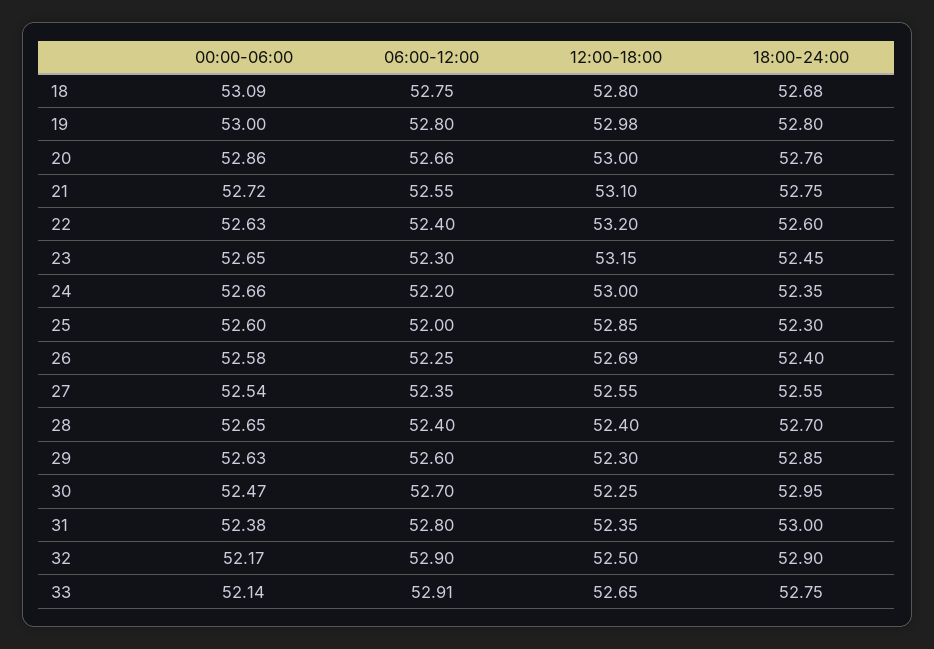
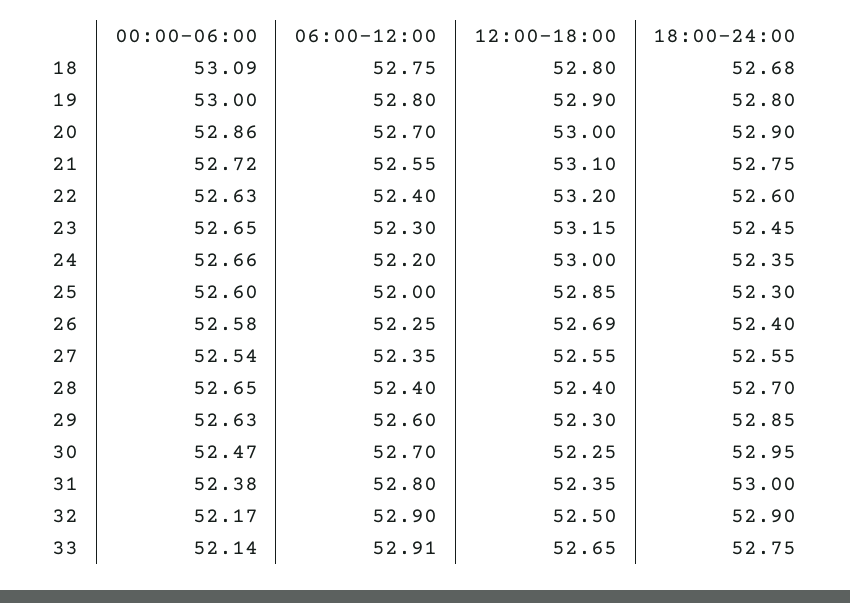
12:00-18:00, 19: 52.98 -> 52.9
06:00-12:00, 20: 52.66 -> 52.7
18:00-24:00, 20: 52.76 -> 52.9

